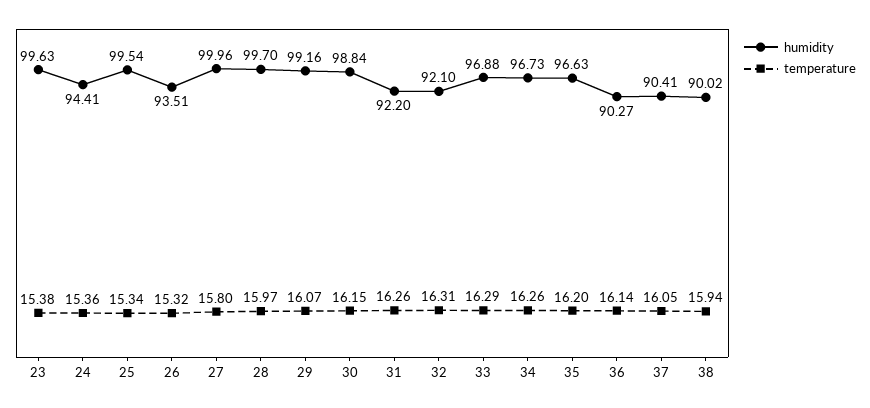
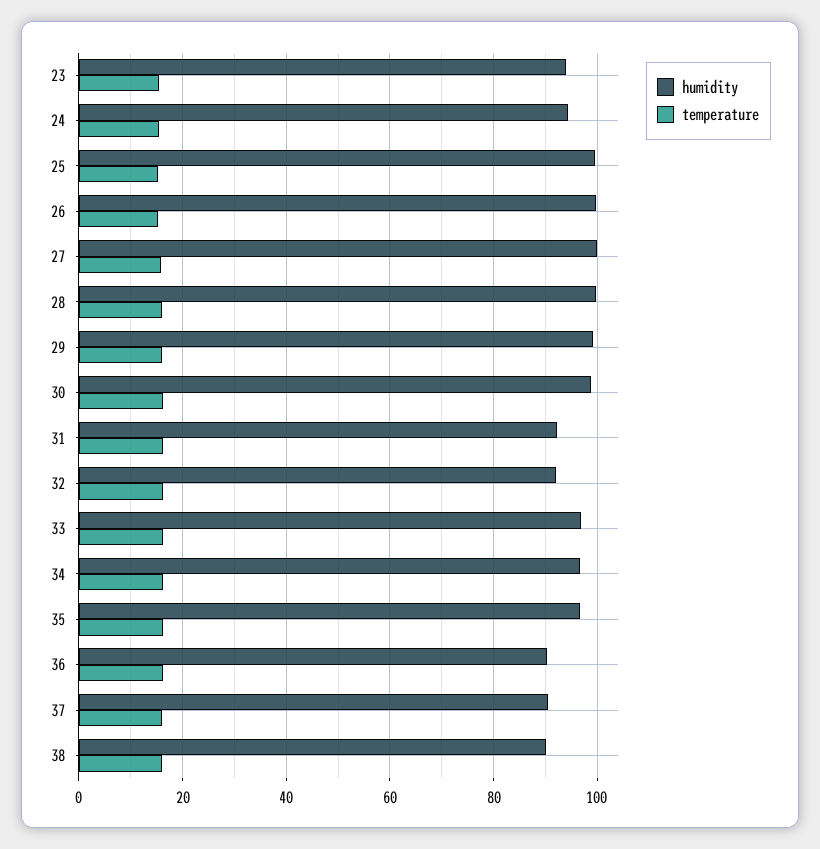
humidity, 23: 99.63 -> 94
humidity, 26: 93.51 -> 100

